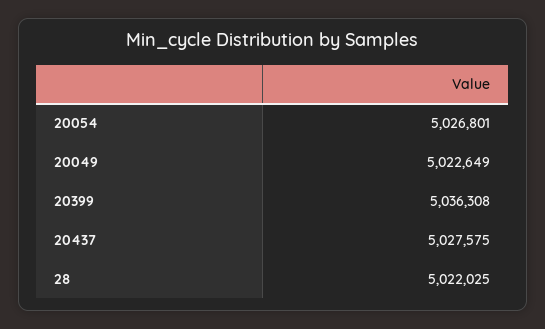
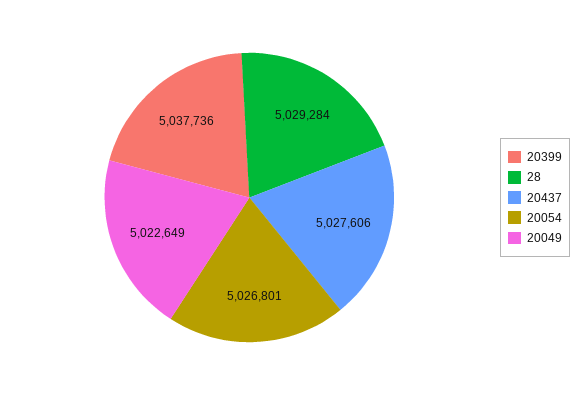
20399: 5036308 -> 5037736
20437: 5027575 -> 5027606
28: 5022025 -> 5029284

